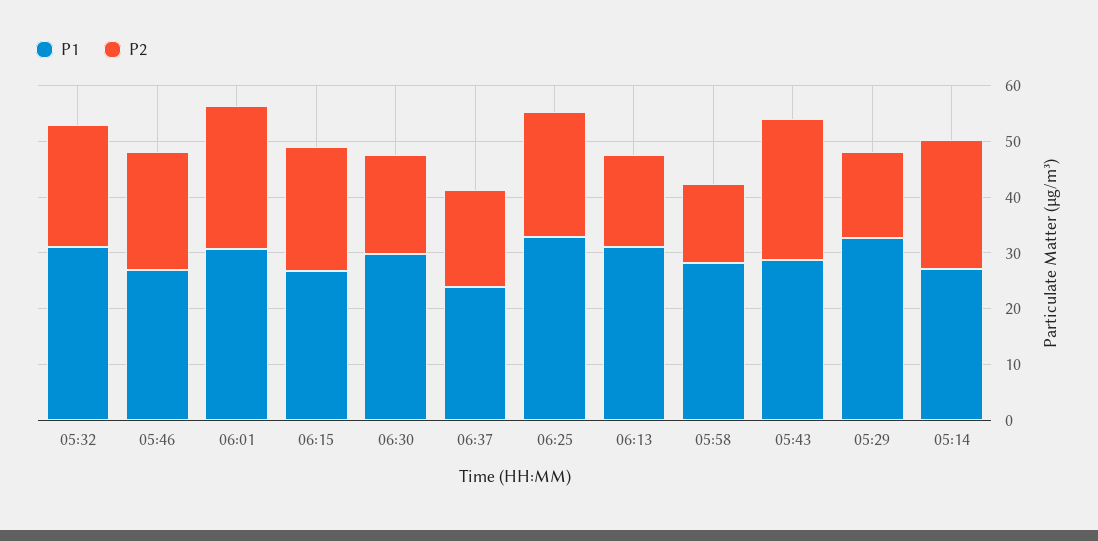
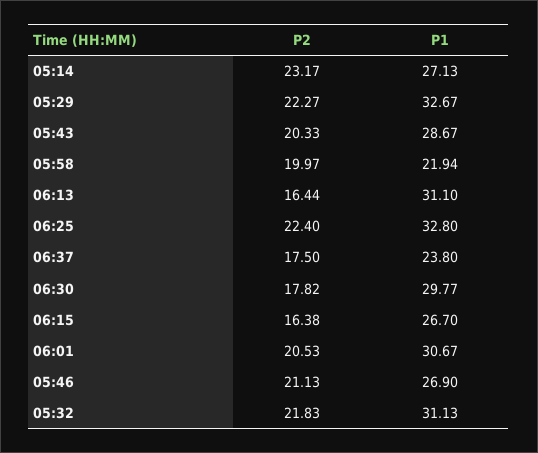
P2, 06:01: 26 -> 20.53
P2, 06:15: 22 -> 16.38
P1, 05:58: 28 -> 21.94
P2, 05:58: 14 -> 19.97
P2, 05:43: 26 -> 20.33
P2, 05:29: 16 -> 22.27

